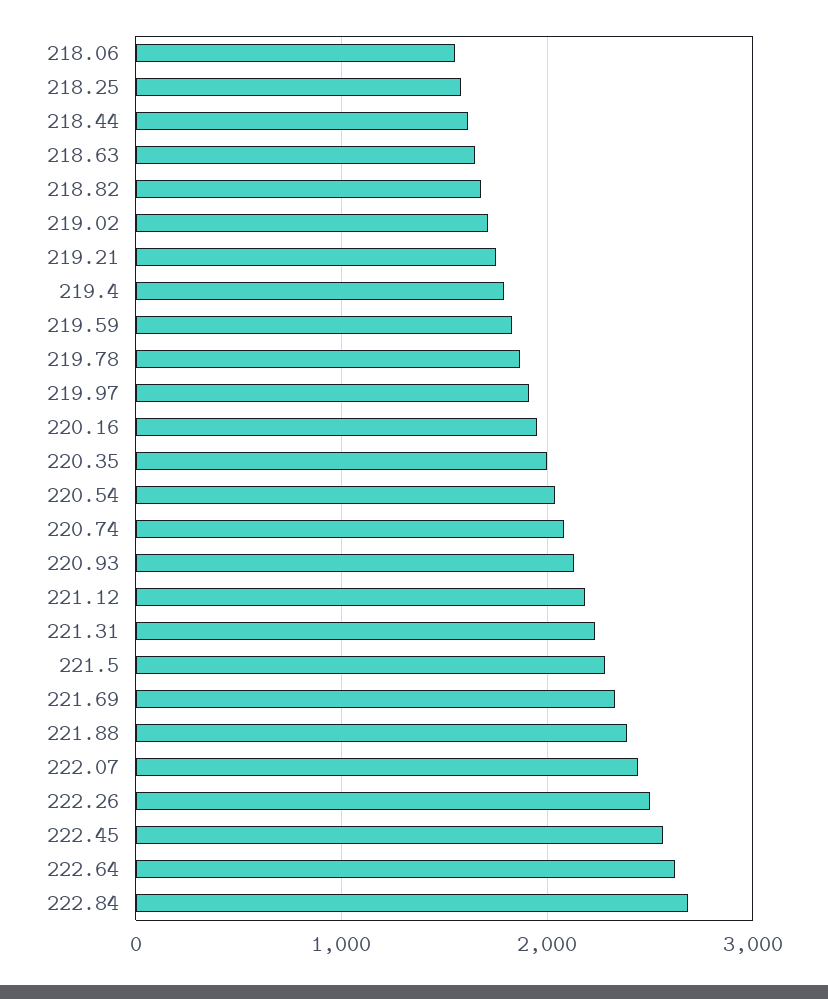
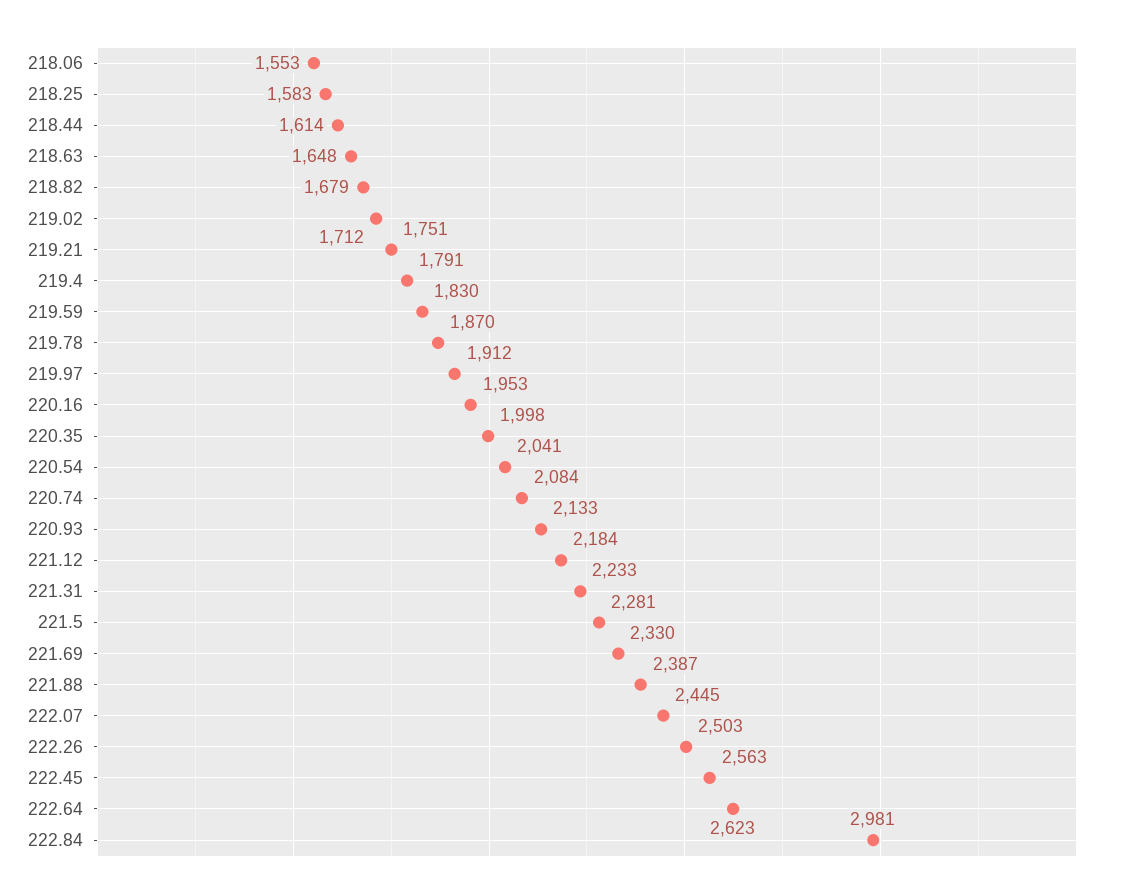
222.84: 2700 -> 2981

